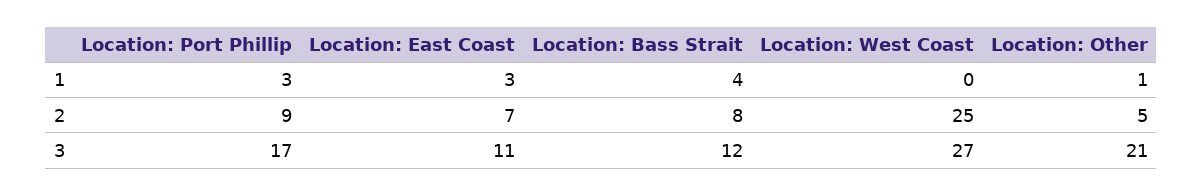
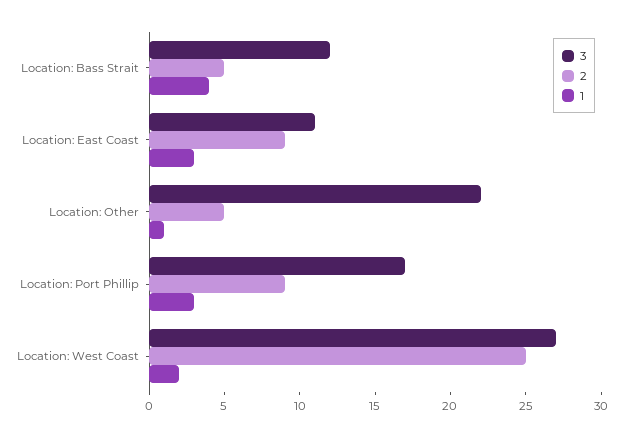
1, Location: West Coast: 0 -> 2
2, Location: East Coast: 7 -> 9
2, Location: Bass Strait: 8 -> 5
3, Location: Other: 21 -> 22

